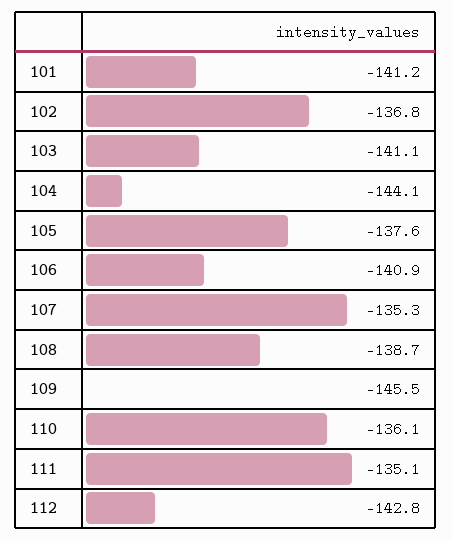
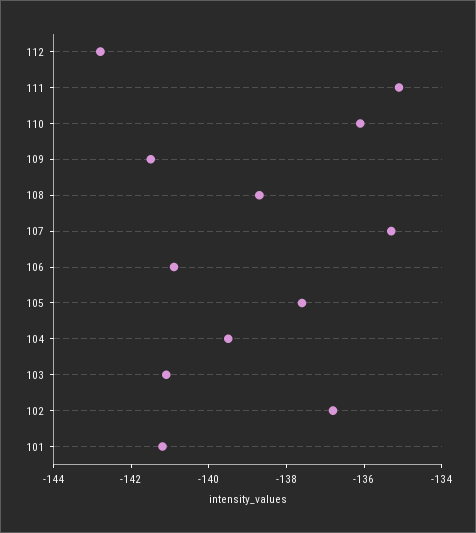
104: -144.1 -> -139.5
109: -145.5 -> -141.5

